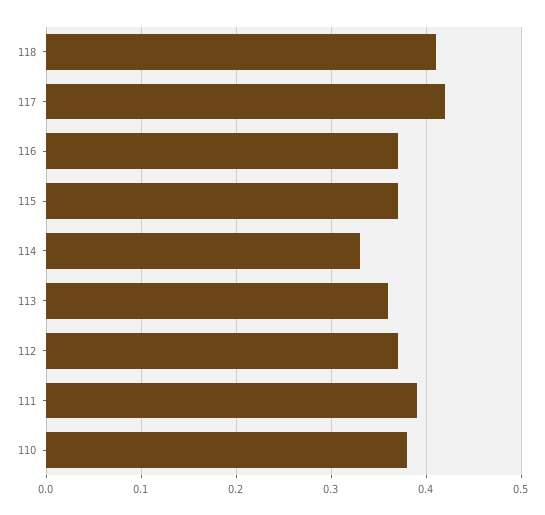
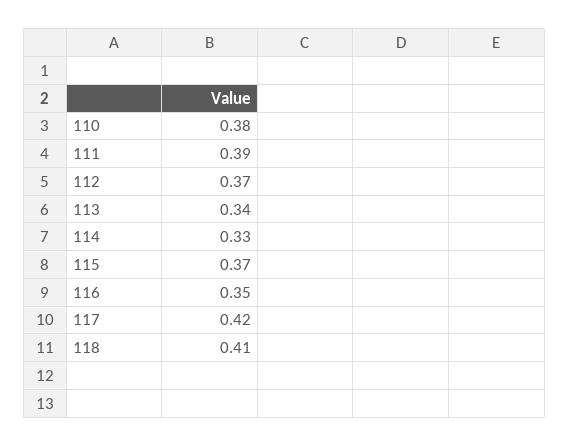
116: 0.37 -> 0.35
113: 0.36 -> 0.34

